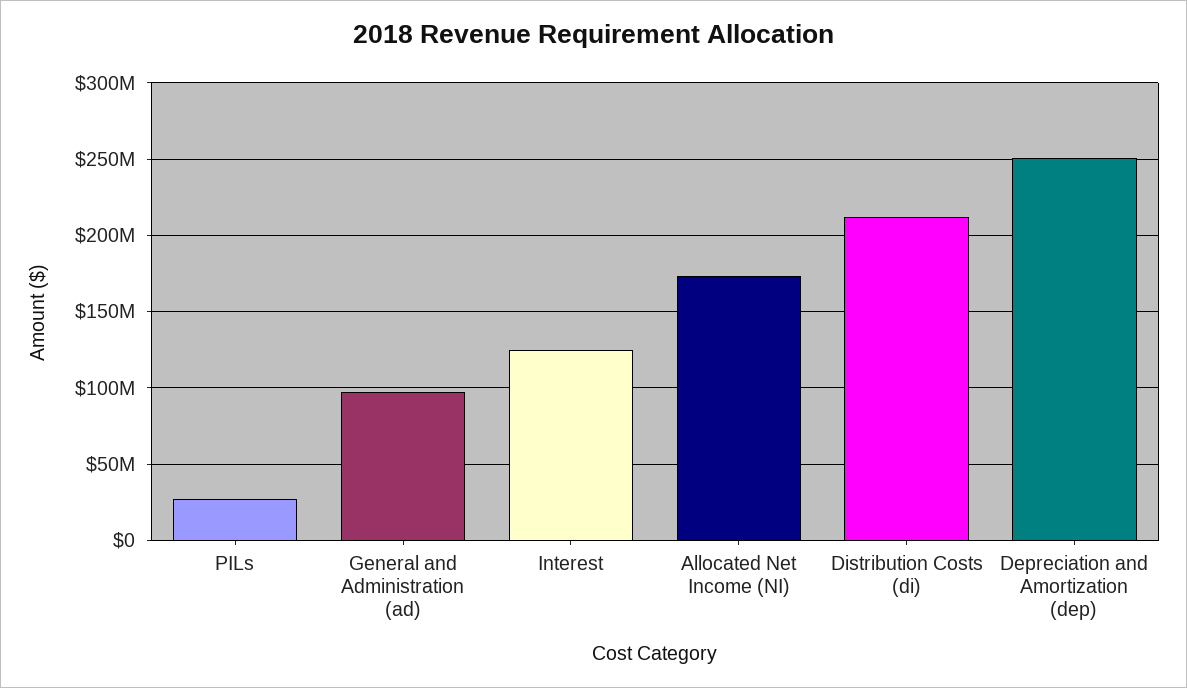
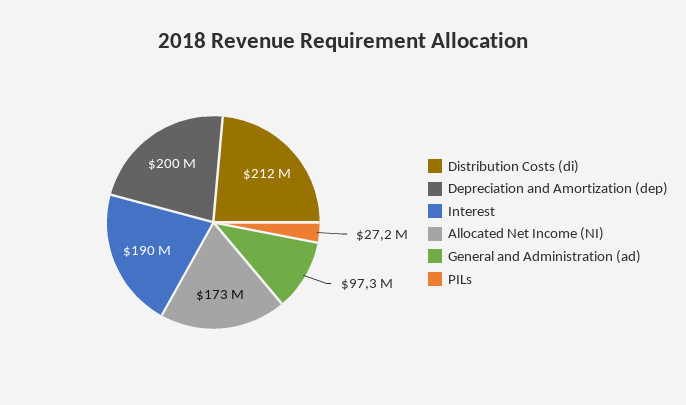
Interest: 125000000 -> 190000000
Depreciation and Amortization (dep): 250000000 -> 200000000

